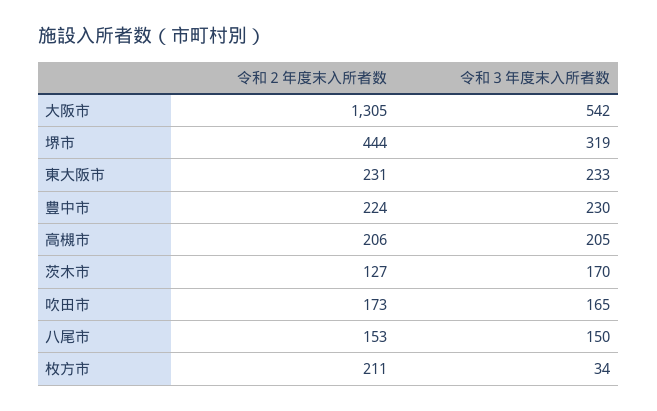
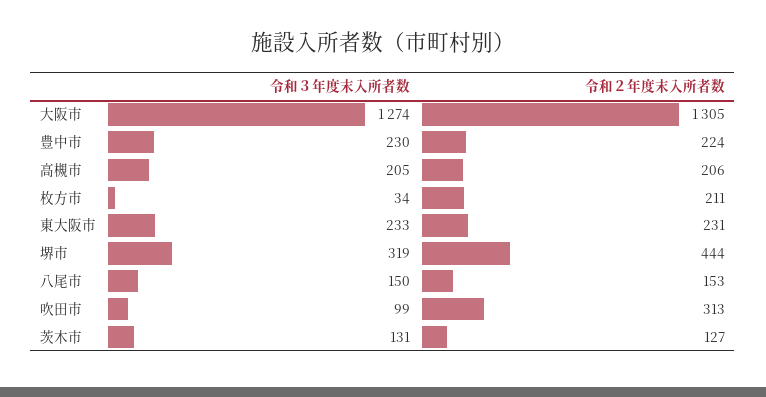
令和３年度末入所者数, 大阪市: 542 -> 1274
令和３年度末入所者数, 茨木市: 170 -> 131
令和２年度末入所者数, 吹田市: 173 -> 313
令和３年度末入所者数, 吹田市: 165 -> 99

